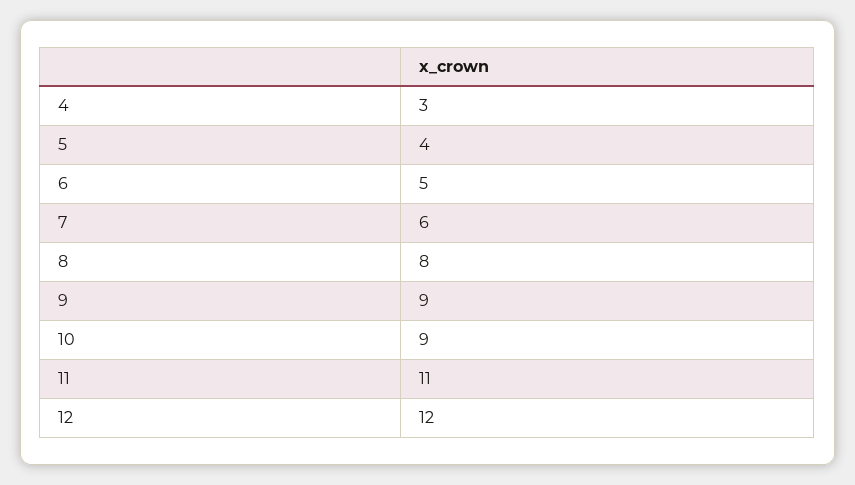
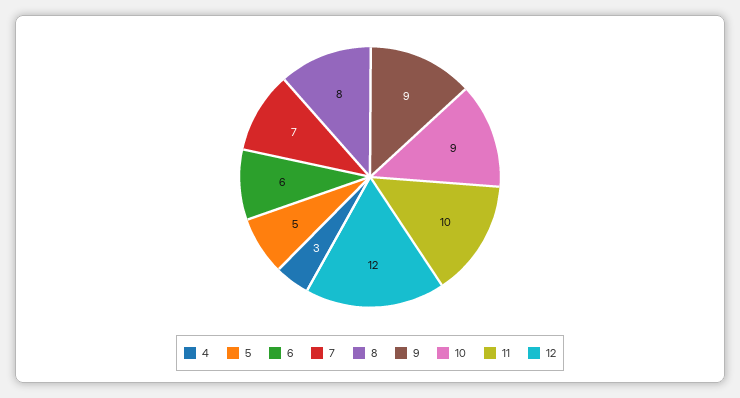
5: 4 -> 5
6: 5 -> 6
7: 6 -> 7
11: 11 -> 10

